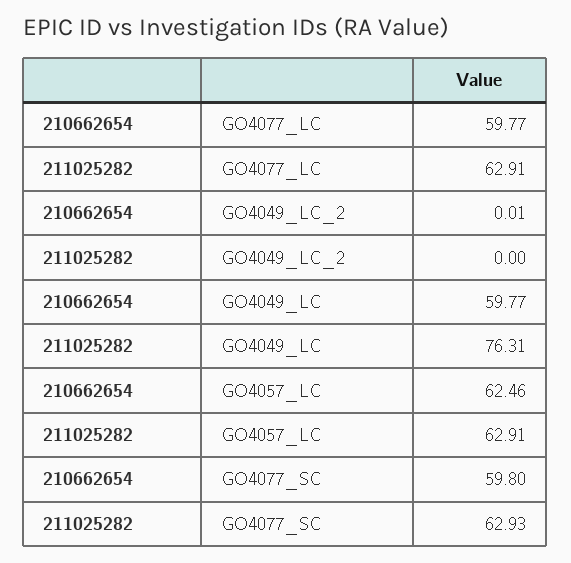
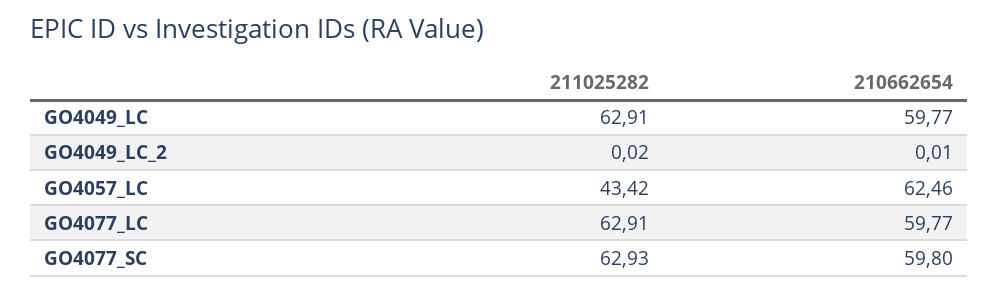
211025282, GO4049_LC_2: 0 -> 0.02
211025282, GO4049_LC: 76.31 -> 62.91
211025282, GO4057_LC: 62.91 -> 43.42

